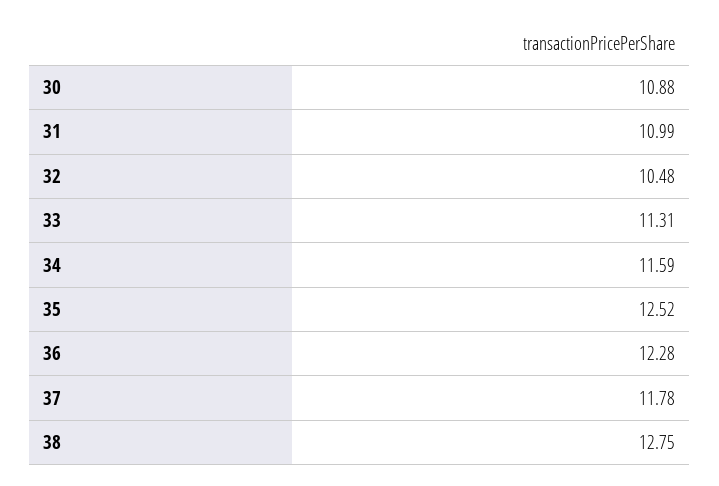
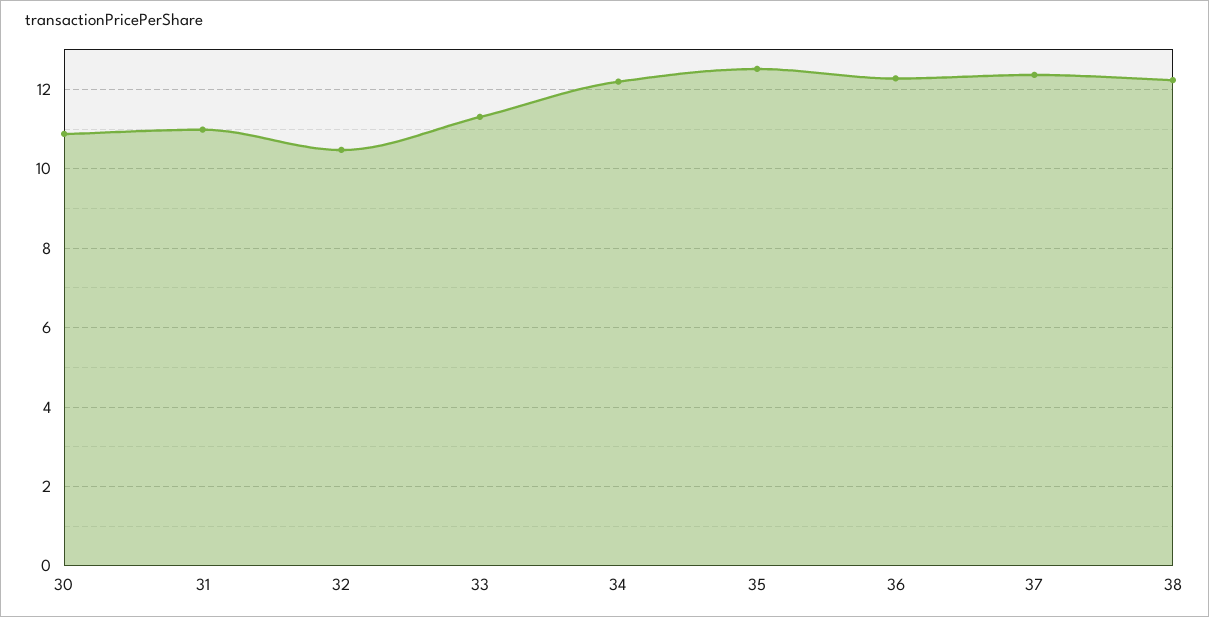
34: 11.59 -> 12.2
37: 11.78 -> 12.4
38: 12.75 -> 12.2

